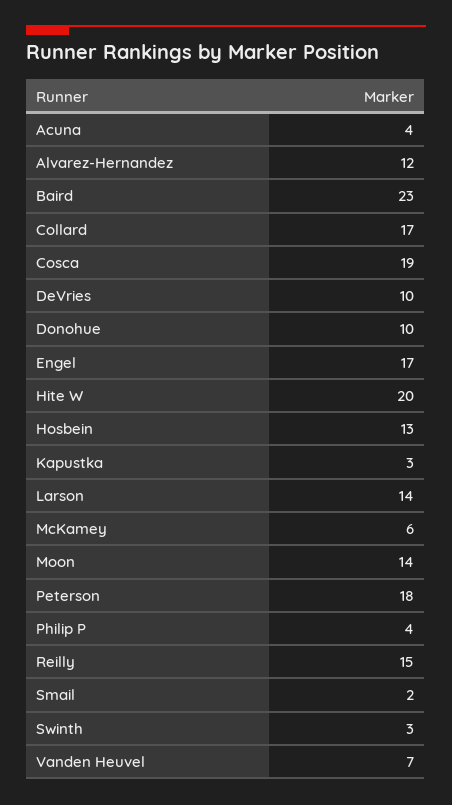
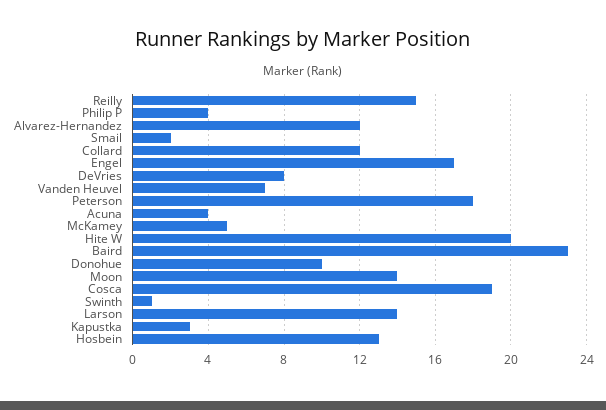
Collard: 17 -> 12
DeVries: 10 -> 8
McKamey: 6 -> 5
Swinth: 3 -> 1

